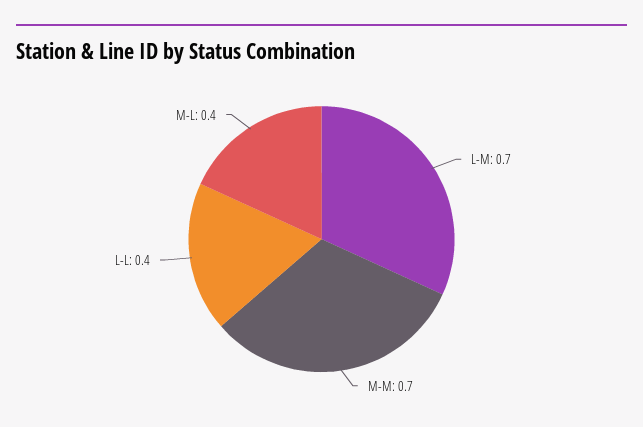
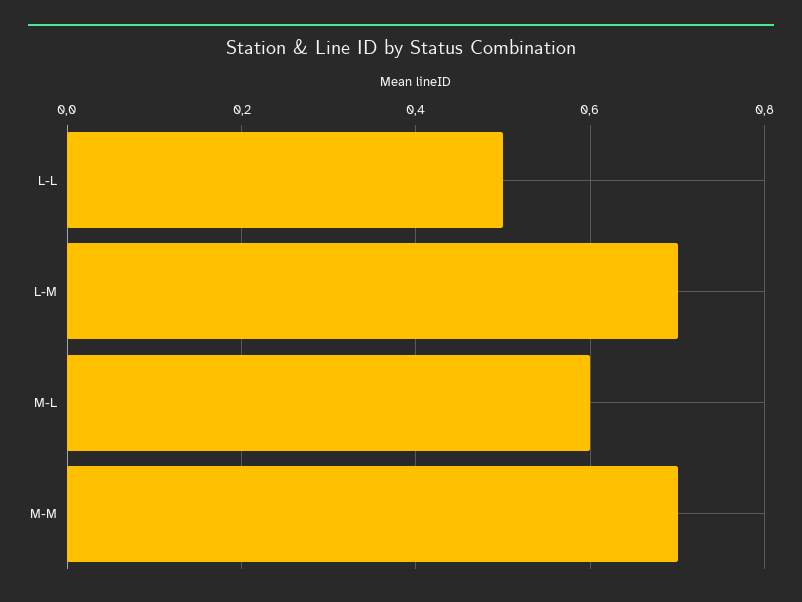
L-L: 0.4 -> 0.5
M-L: 0.4 -> 0.6

